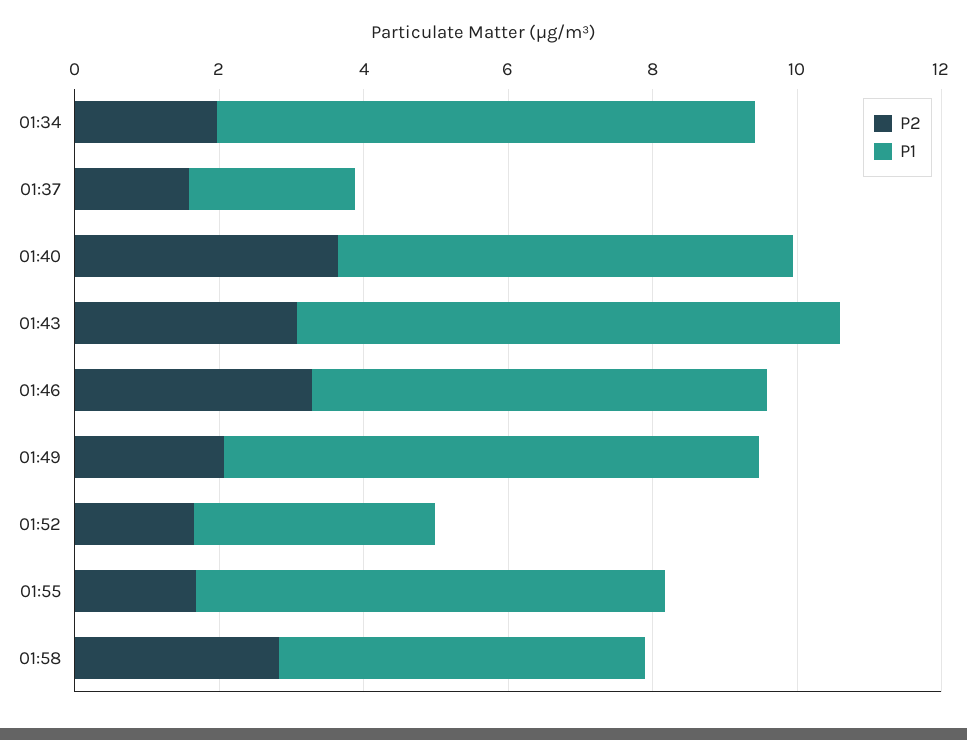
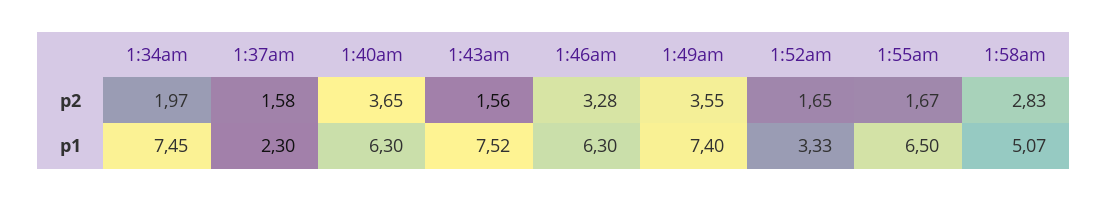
P2, 01:43: 3 -> 1.56
P2, 01:49: 2 -> 3.55

